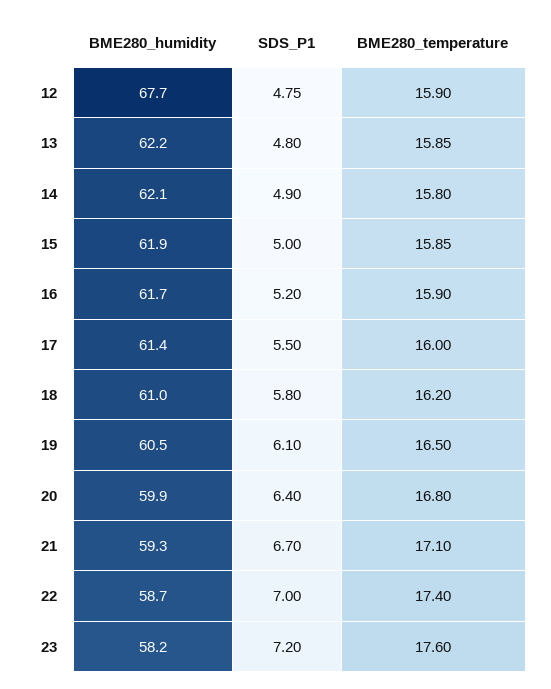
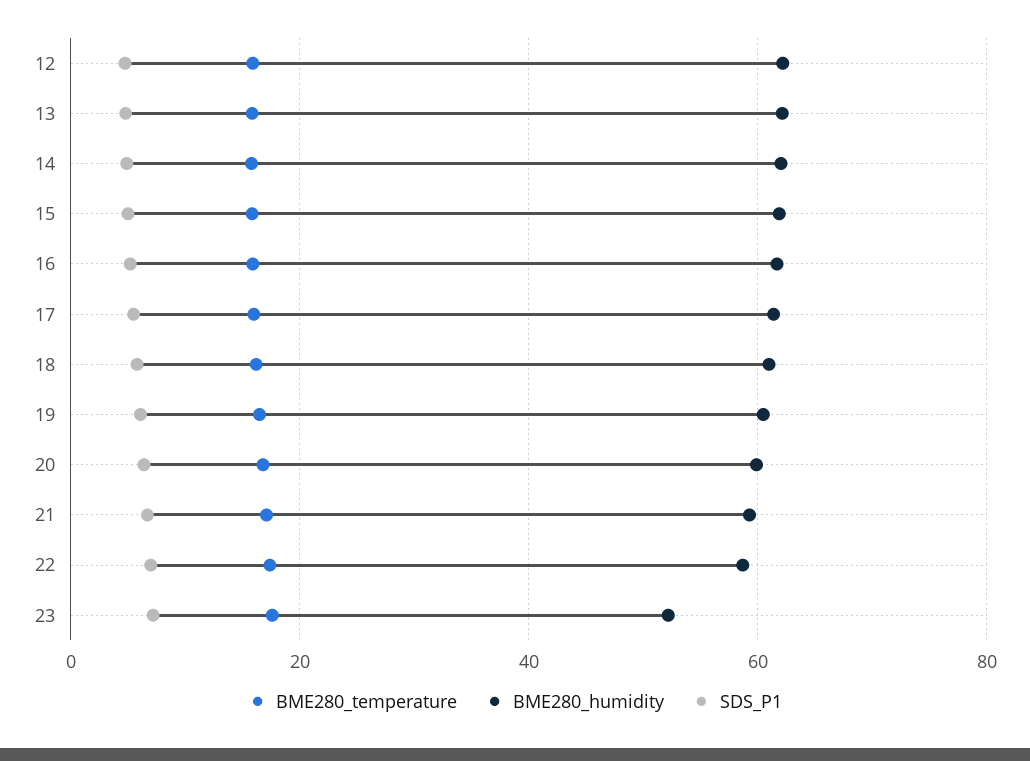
BME280_humidity, 12: 67.7 -> 62
BME280_humidity, 23: 58.2 -> 52

